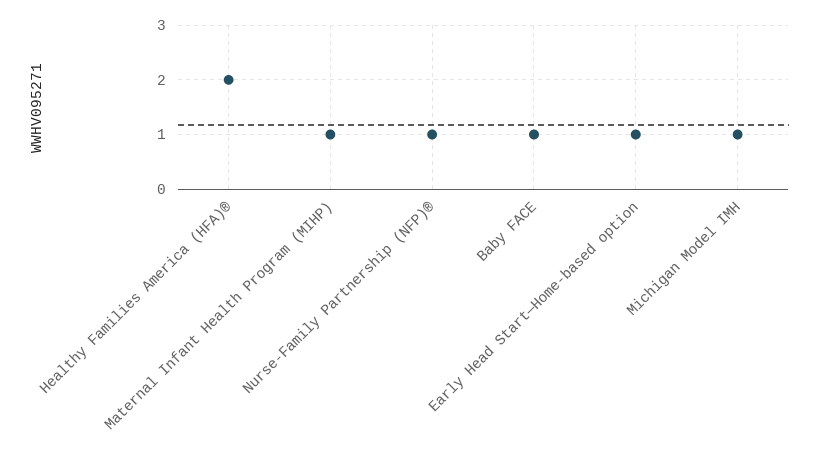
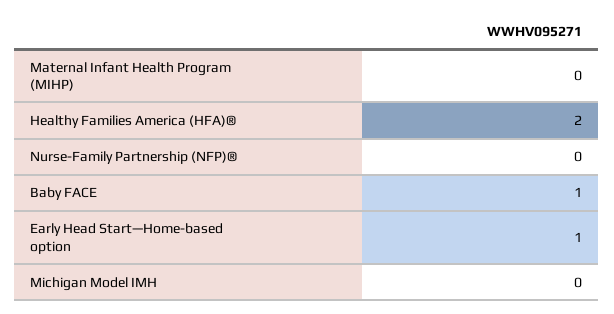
Maternal Infant Health Program (MIHP): 1 -> 0
Nurse-Family Partnership (NFP)®: 1 -> 0
Michigan Model IMH: 1 -> 0

